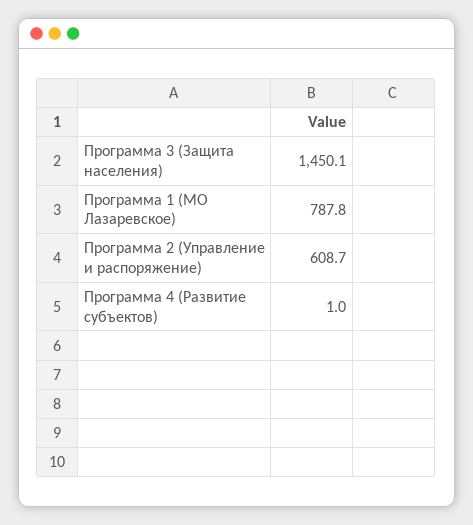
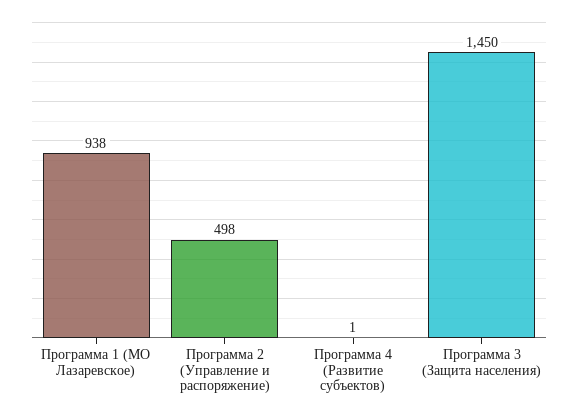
Программа 1 (МО Лазаревское): 787.8 -> 938
Программа 2 (Управление и распоряжение): 608.7 -> 498

